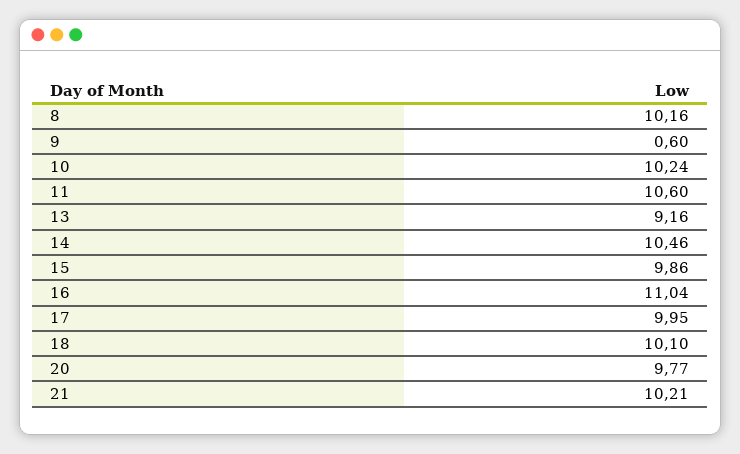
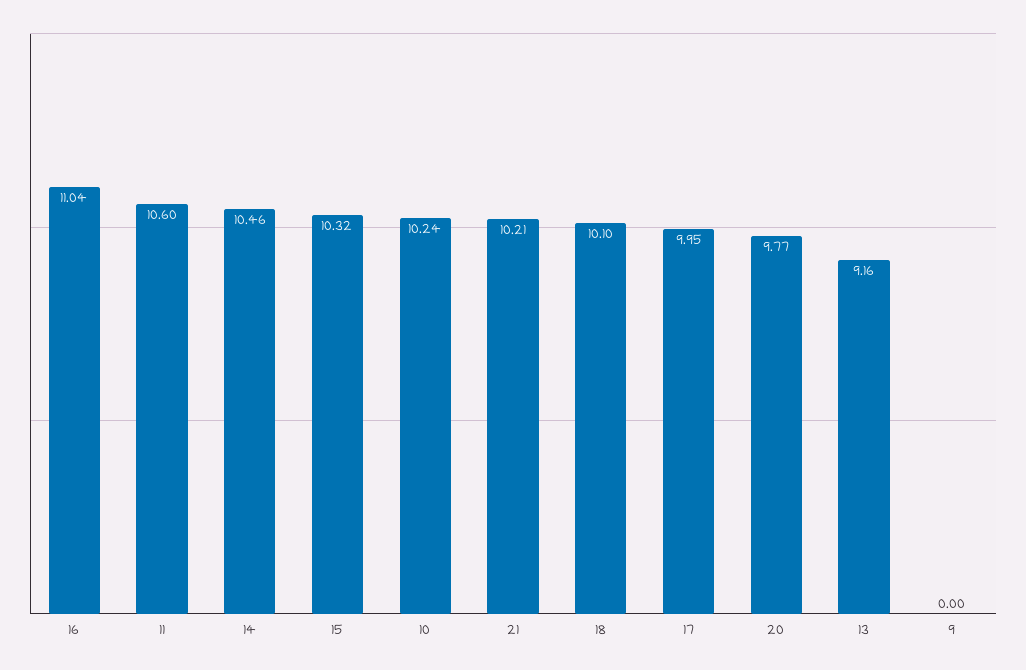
8: 10.16 -> none
9: 0.6 -> 0
15: 9.86 -> 10.32

